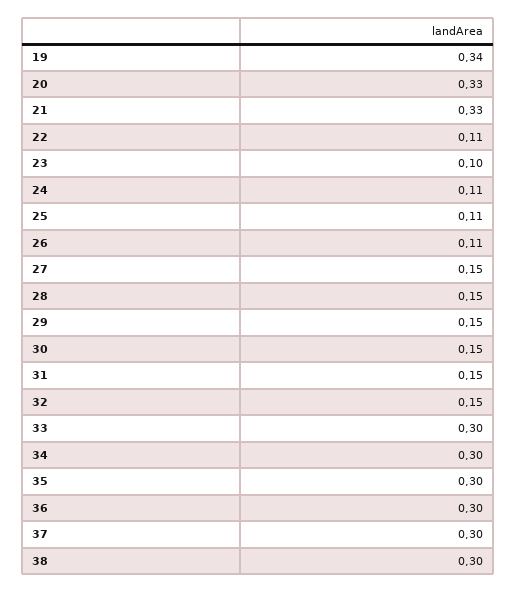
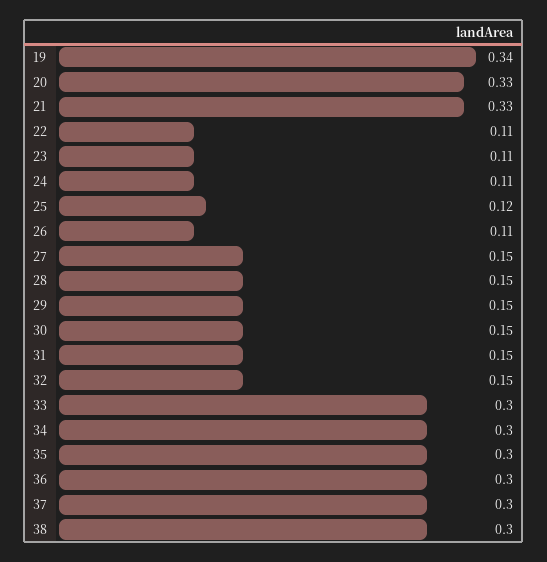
23: 0.1 -> 0.11
25: 0.11 -> 0.12

